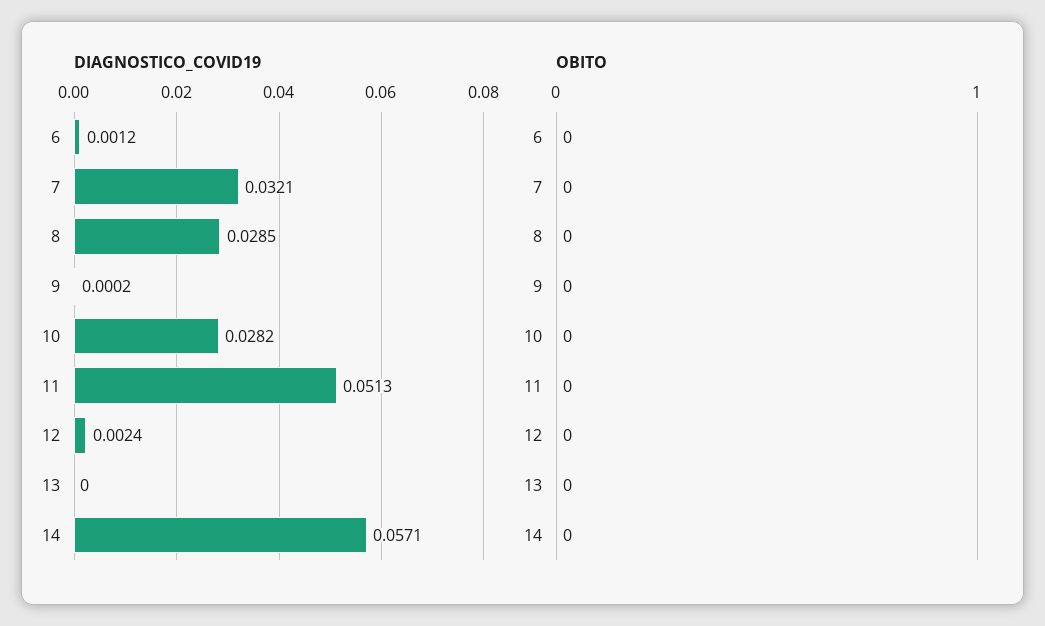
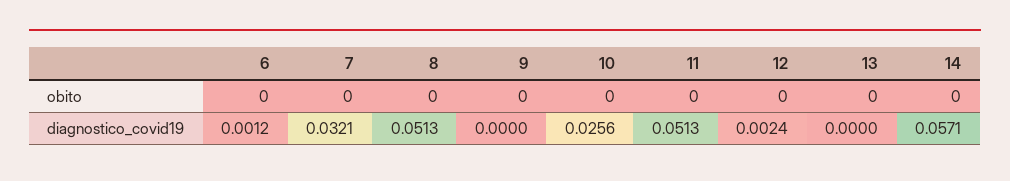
DIAGNOSTICO_COVID19, 8: 0.0285 -> 0.0513
DIAGNOSTICO_COVID19, 9: 0.0002 -> 0
DIAGNOSTICO_COVID19, 10: 0.0282 -> 0.0256

